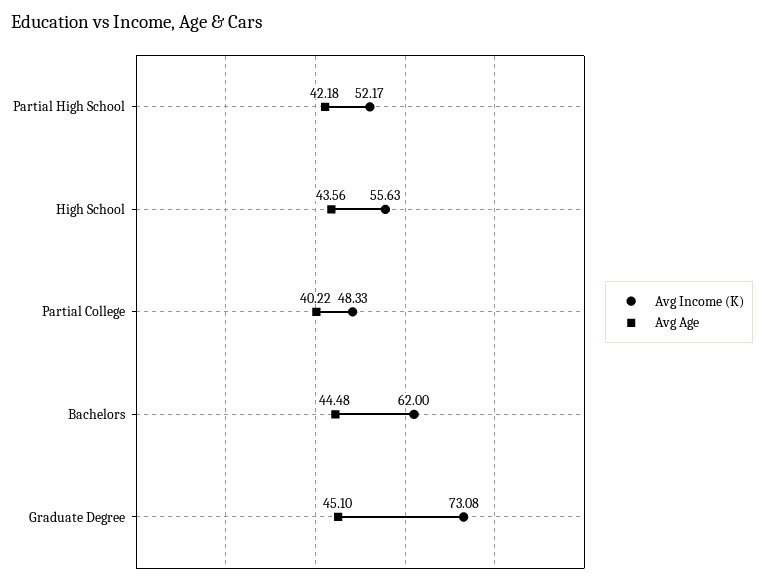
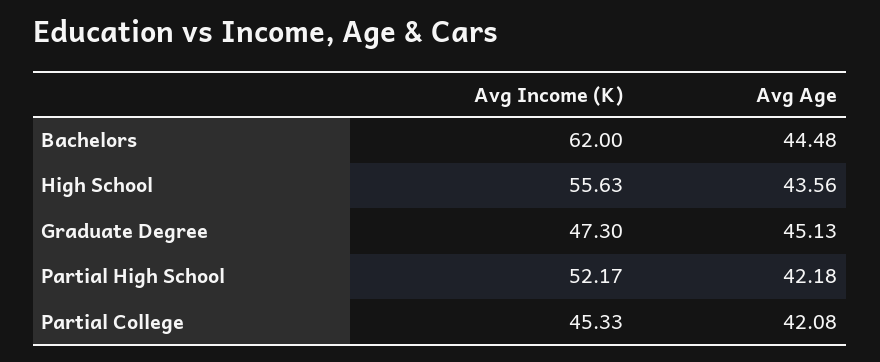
Avg Income (K), Partial College: 48.33 -> 45.33
Avg Age, Partial College: 40.22 -> 42.08
Avg Income (K), Graduate Degree: 73.08 -> 47.3
Avg Age, Graduate Degree: 45.1 -> 45.13

